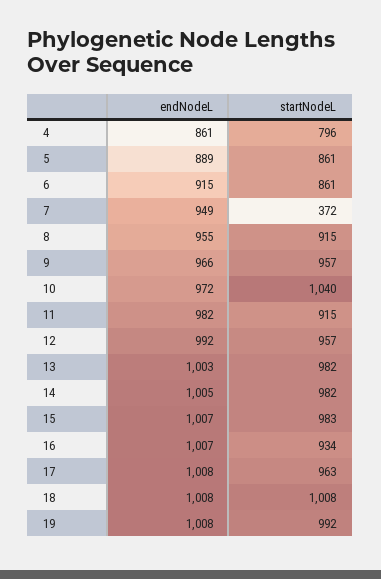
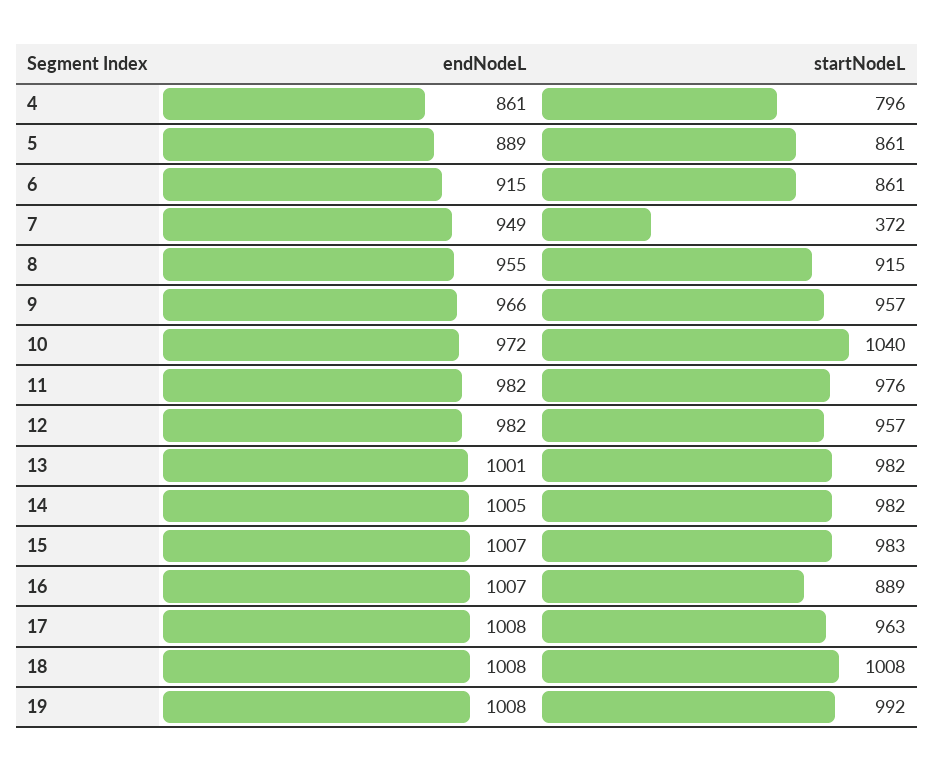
startNodeL, 11: 915 -> 976
endNodeL, 12: 992 -> 982
endNodeL, 13: 1003 -> 1001
startNodeL, 16: 934 -> 889

